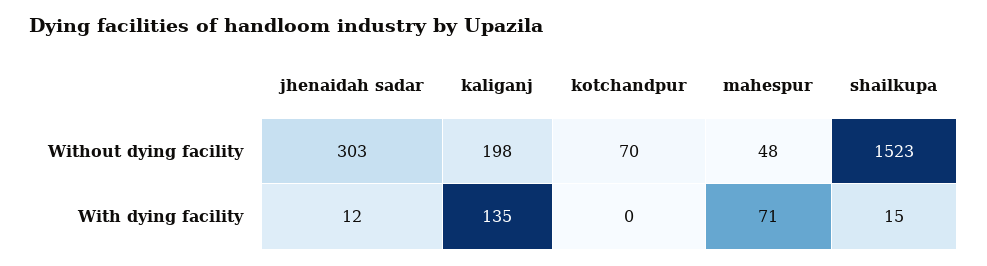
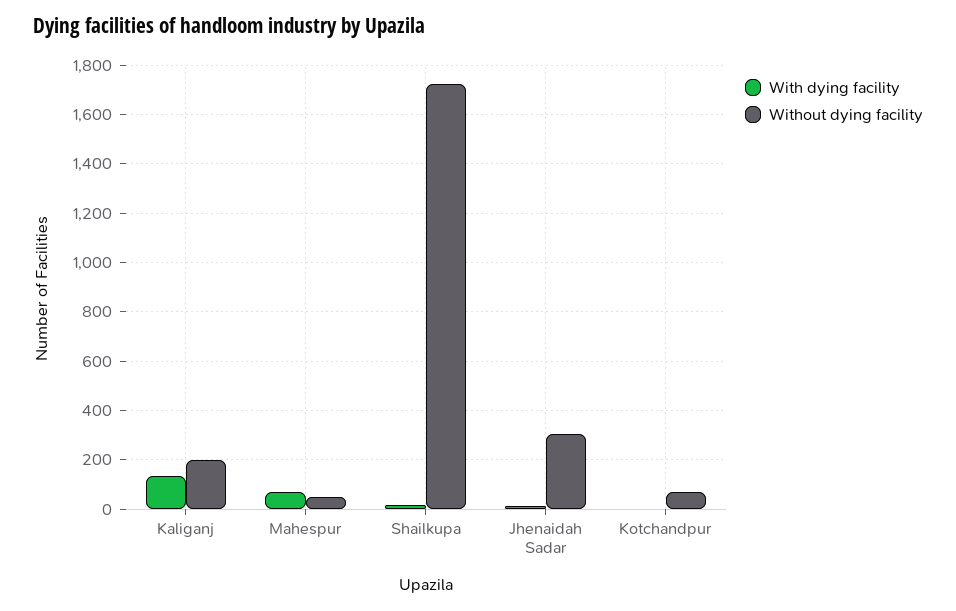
Without dying facility, shailkupa: 1523 -> 1725

